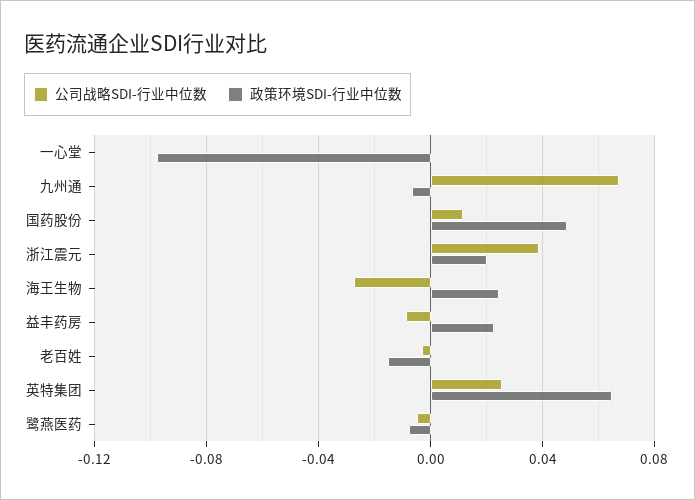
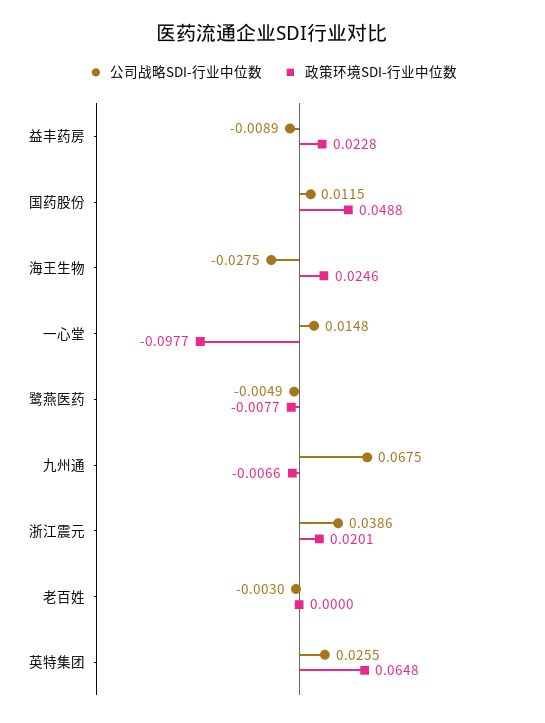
公司战略SDI-行业中位数, 一心堂: 0 -> 0.0148
政策环境SDI-行业中位数, 老百姓: -0.015 -> 0

